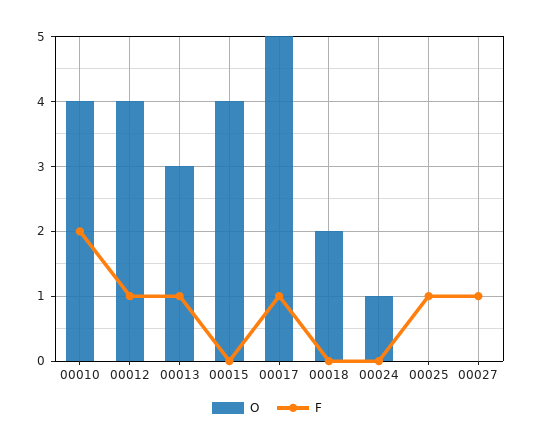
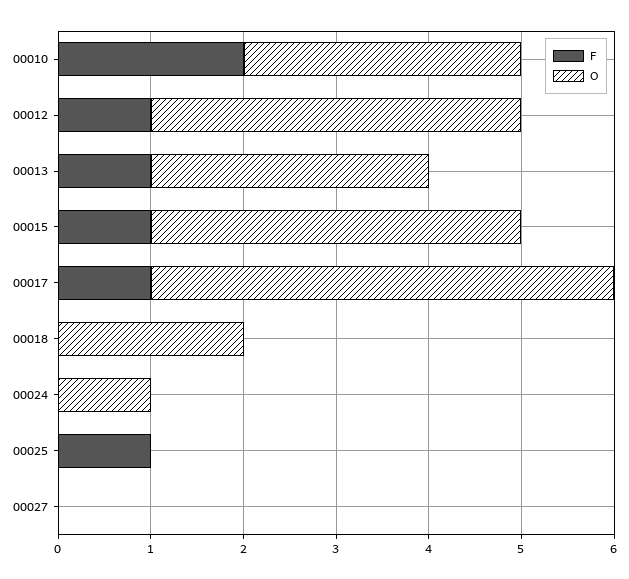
O, 00010: 4 -> 3
F, 00015: 0 -> 1
F, 00027: 1 -> 0

